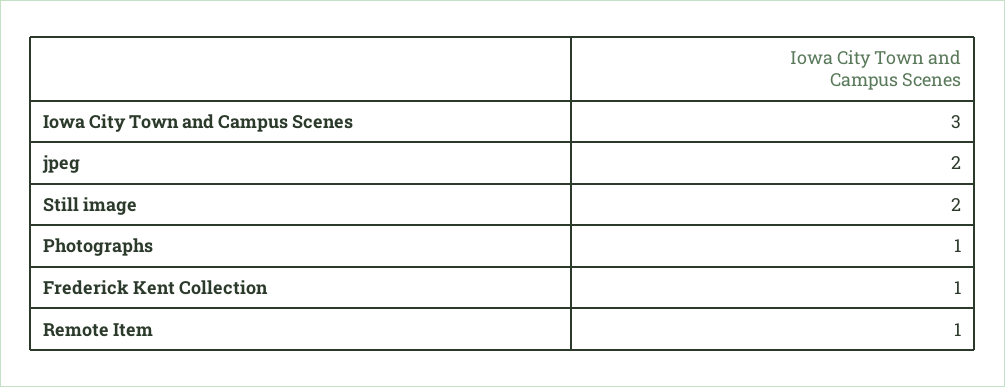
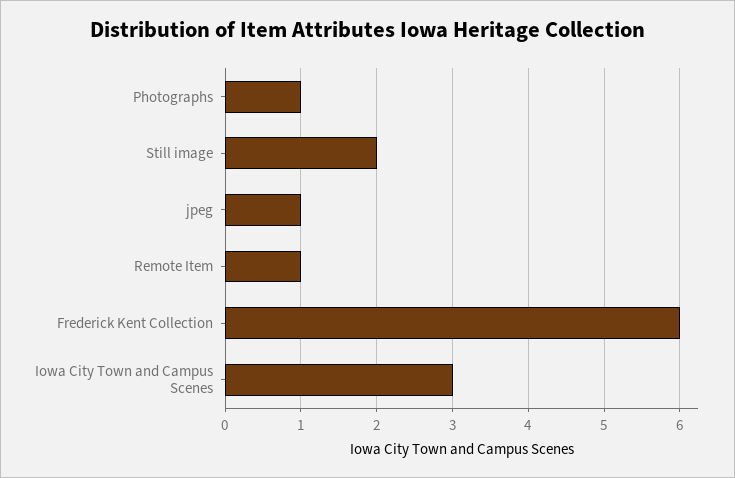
jpeg: 2 -> 1
Frederick Kent Collection: 1 -> 6

